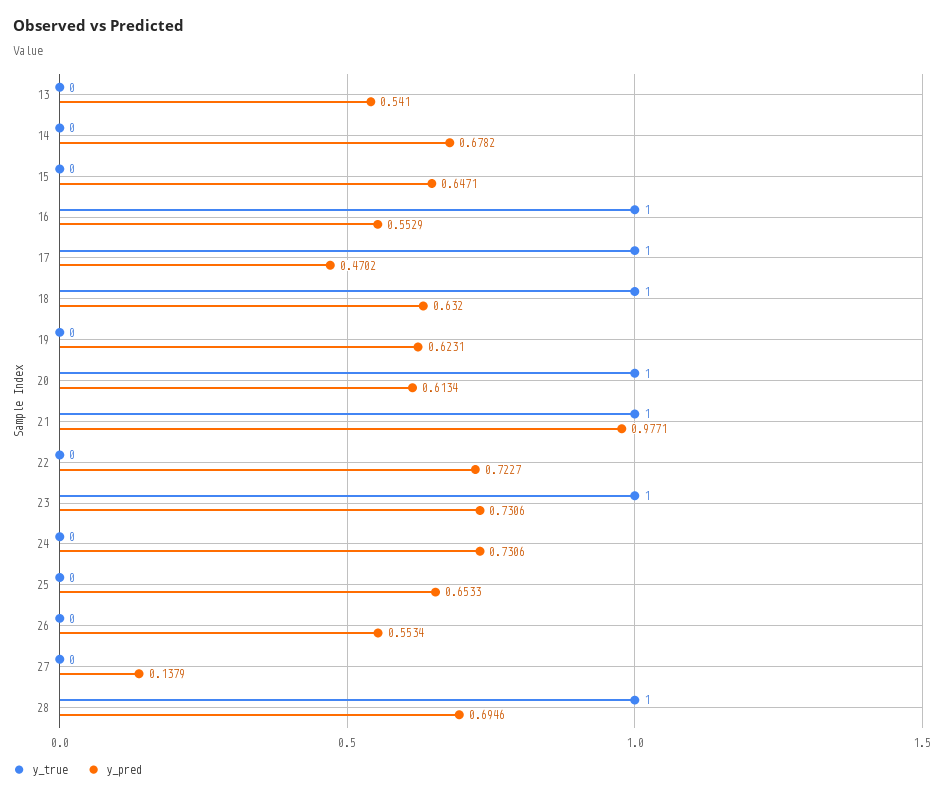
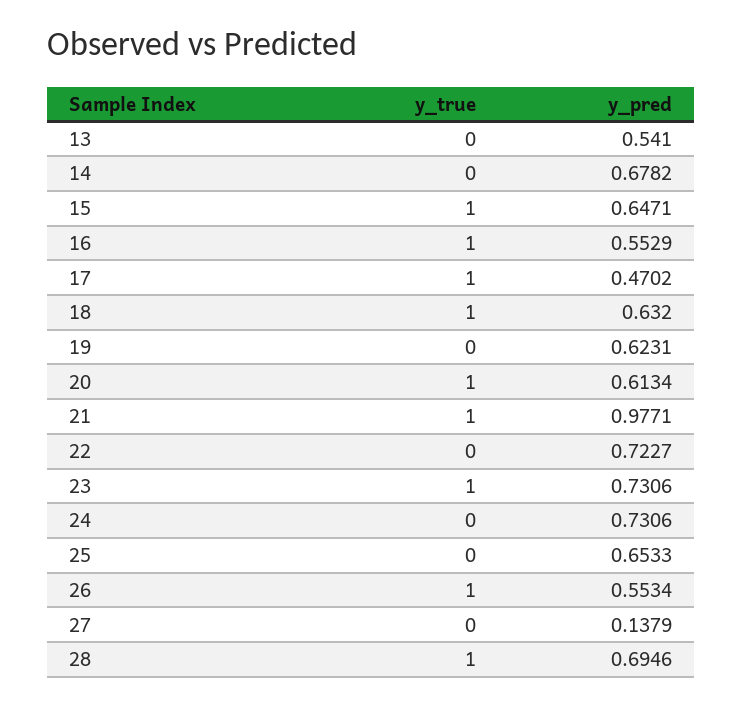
y_true, 15: 0 -> 1
y_true, 26: 0 -> 1

